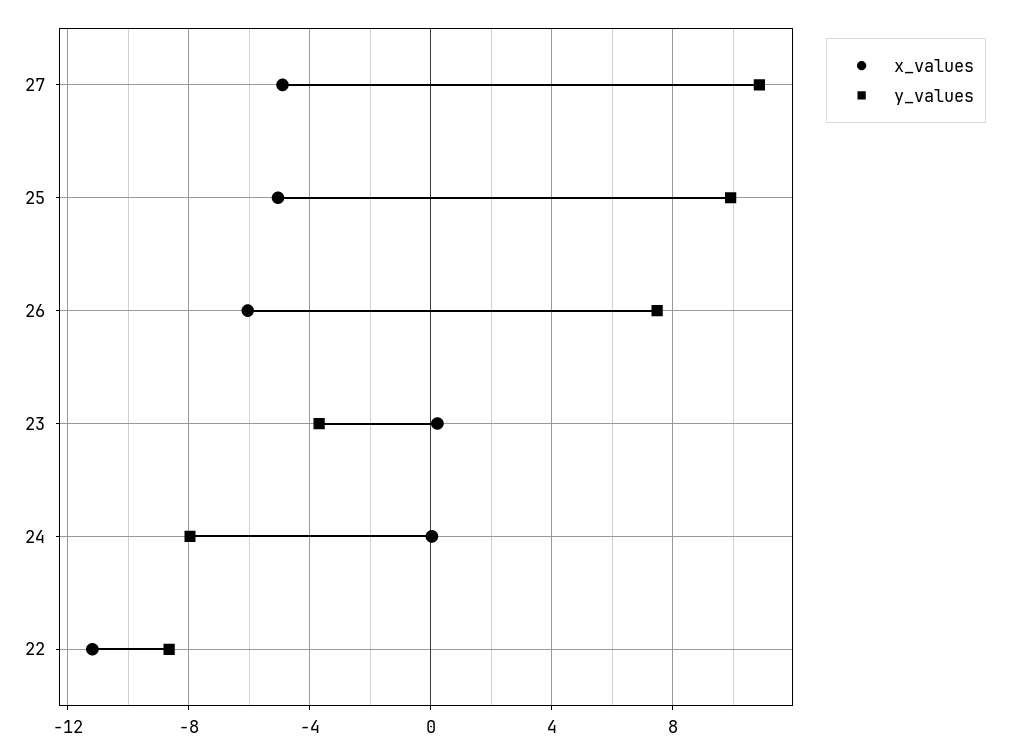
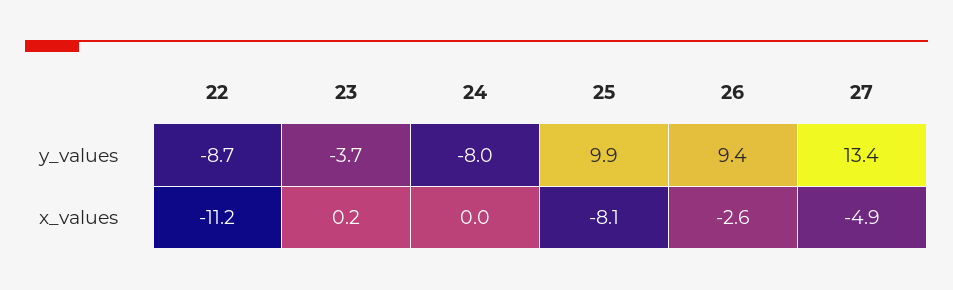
y_values, 27: 11 -> 13.4
x_values, 25: -5 -> -8.1
x_values, 26: -6 -> -2.6
y_values, 26: 7.5 -> 9.4

